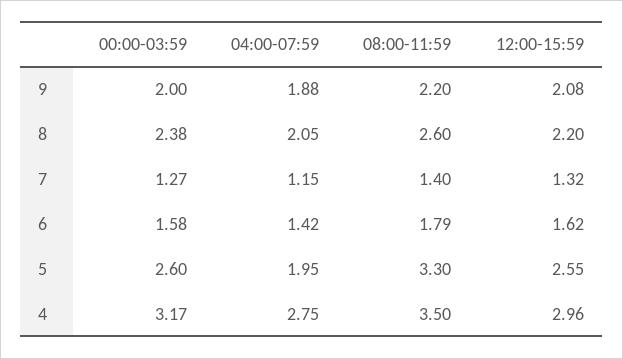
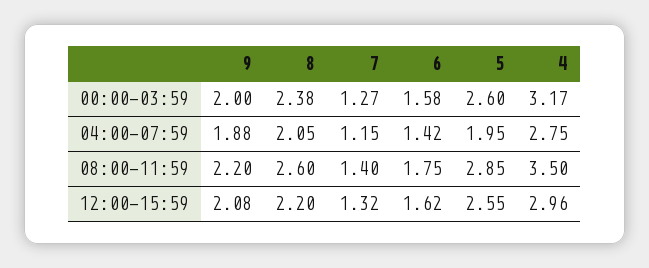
08:00-11:59, 6: 1.79 -> 1.75
08:00-11:59, 5: 3.3 -> 2.85

